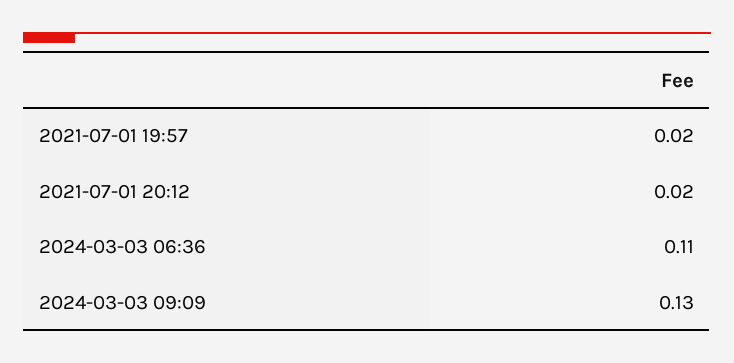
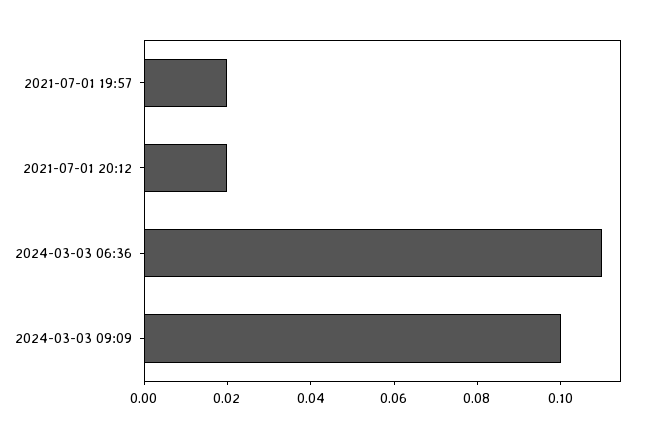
2024-03-03 09:09: 0.13 -> 0.1

